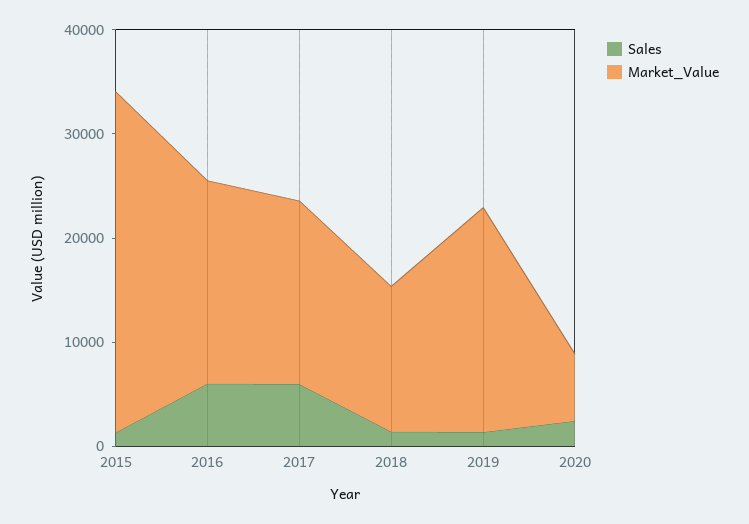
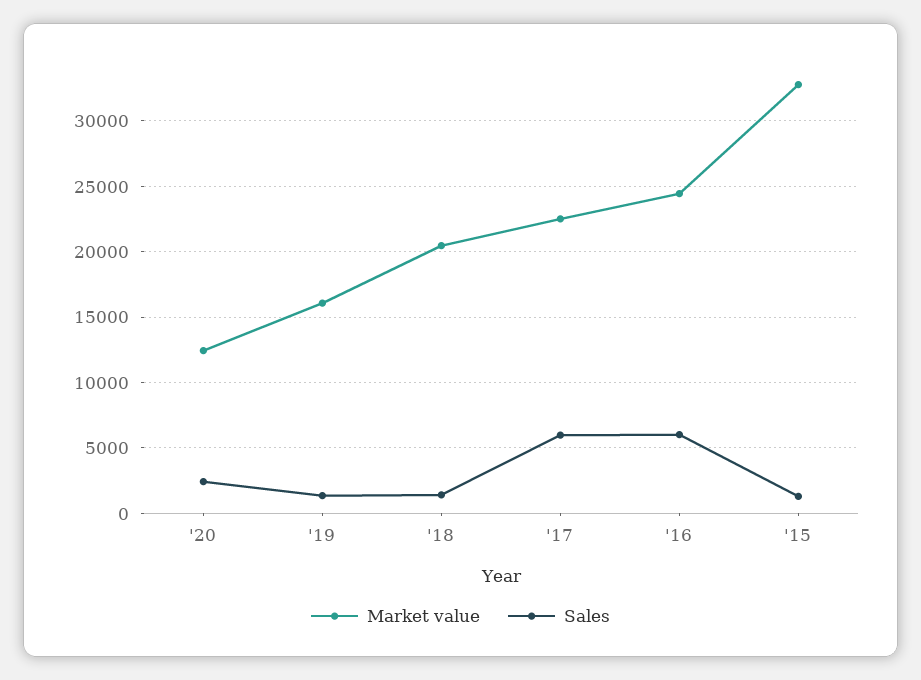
Market_Value, 2016: 20000 -> 24500
Market_Value, 2017: 18000 -> 22500
Market_Value, 2018: 14000 -> 20500
Market_Value, 2019: 22000 -> 16000
Market_Value, 2020: 6000 -> 12500

